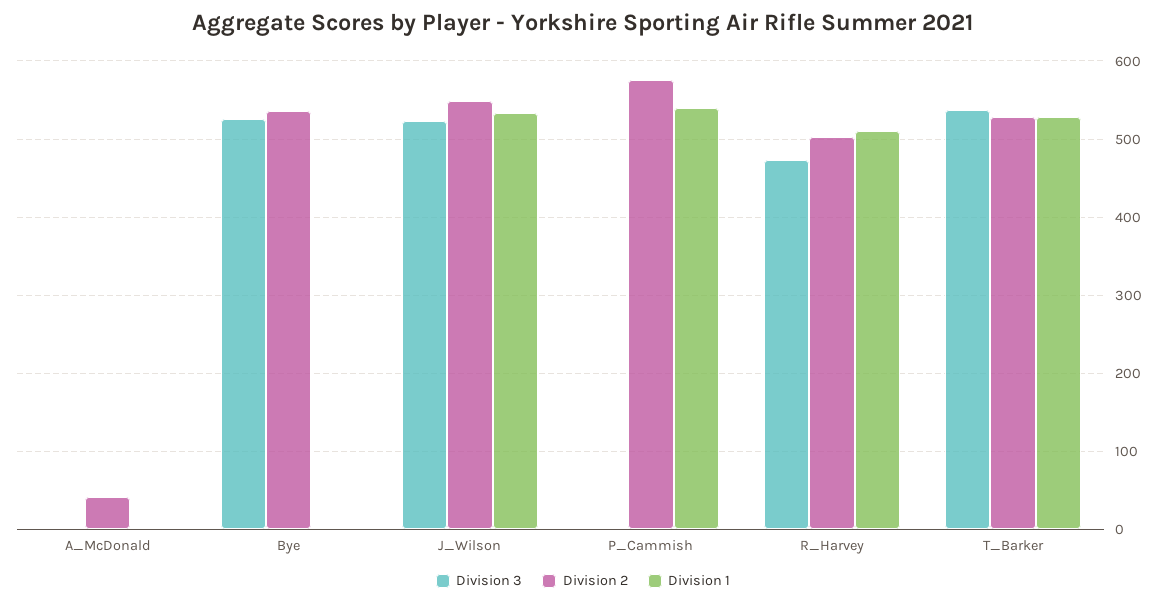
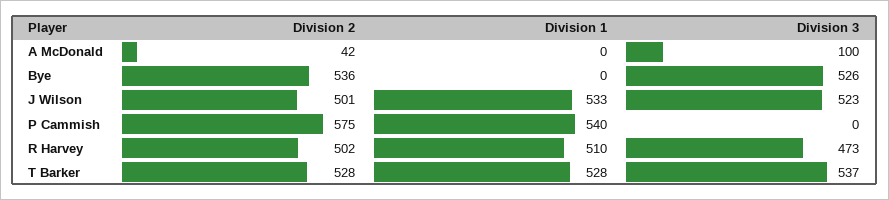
Division 3, A_McDonald: 0 -> 100
Division 2, J_Wilson: 550 -> 501

